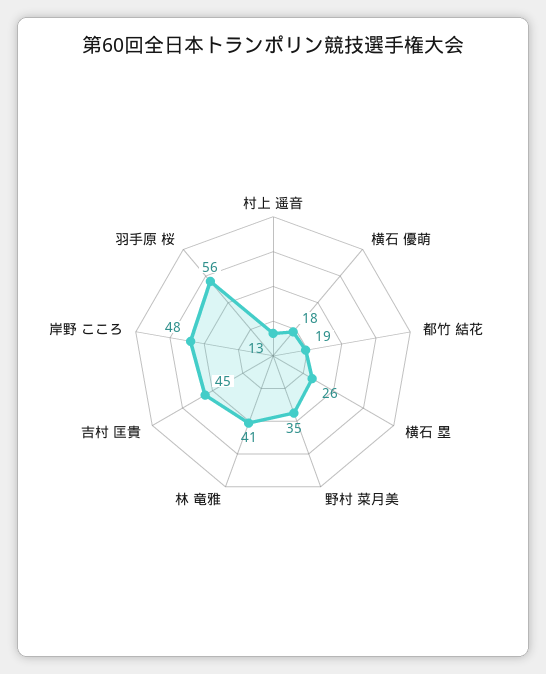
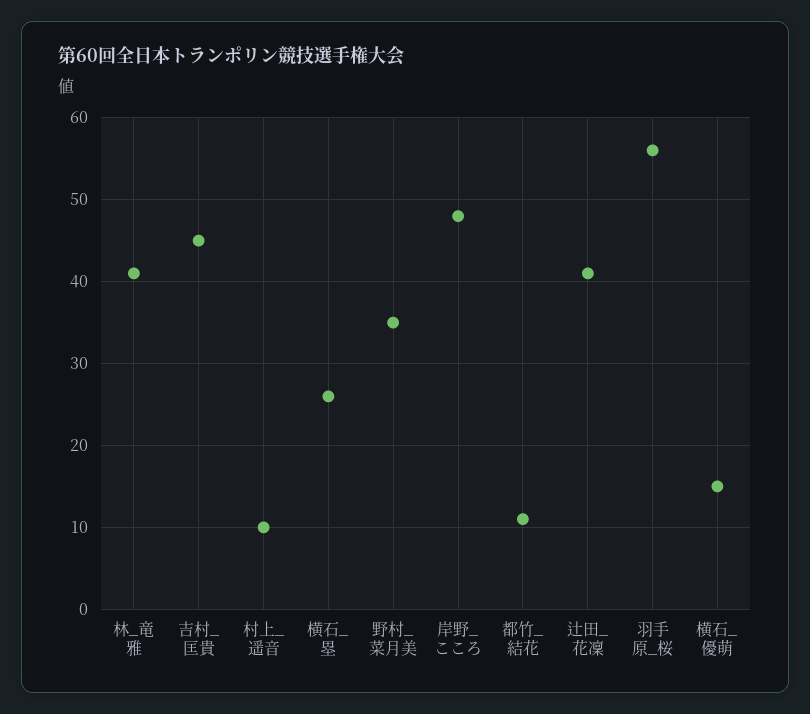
村上 遥音: 13 -> 10
横石 優萌: 18 -> 15
都竹 結花: 19 -> 11
辻田_花凜: none -> 41

